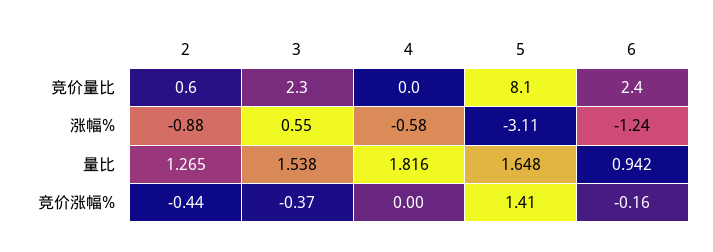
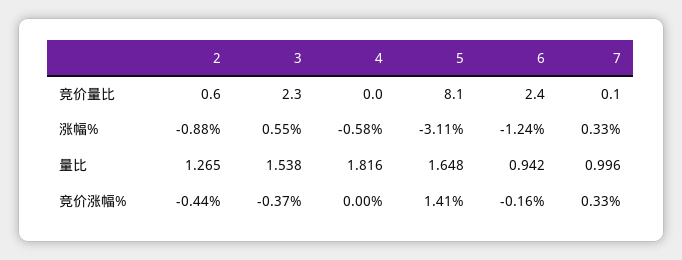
7, 竞价量比: none -> 0.1
7, 涨幅%: none -> 0.33
7, 量比: none -> 0.996
7, 竞价涨幅%: none -> 0.33

